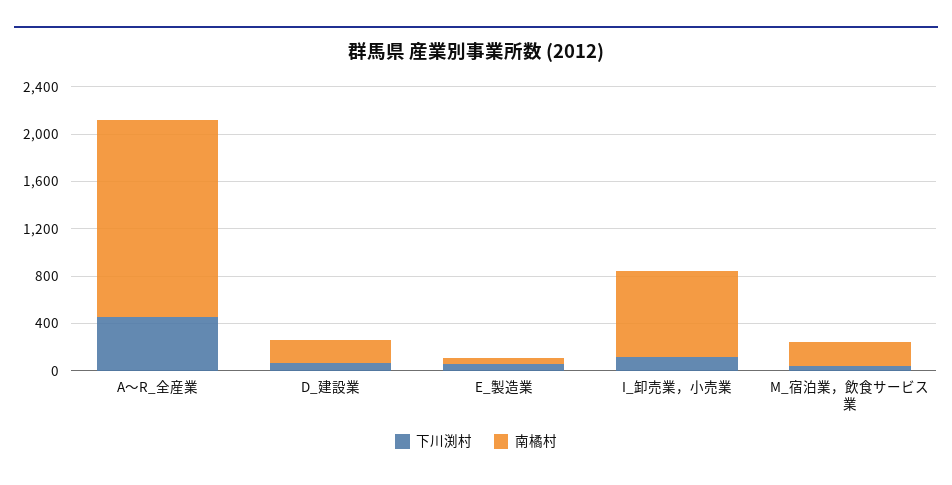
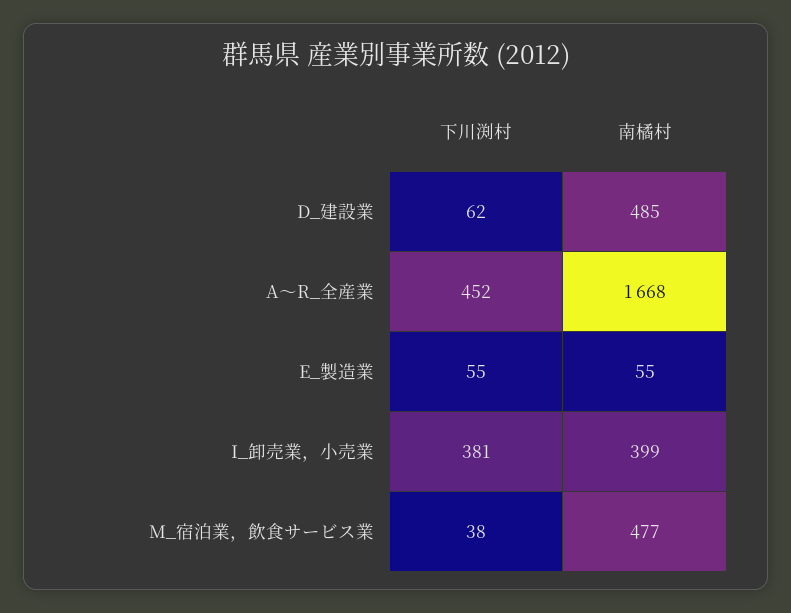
南橘村, D_建設業: 200 -> 485
下川渕村, I_卸売業，小売業: 100 -> 381
南橘村, I_卸売業，小売業: 700 -> 399
南橘村, M_宿泊業，飲食サービス業: 200 -> 477

